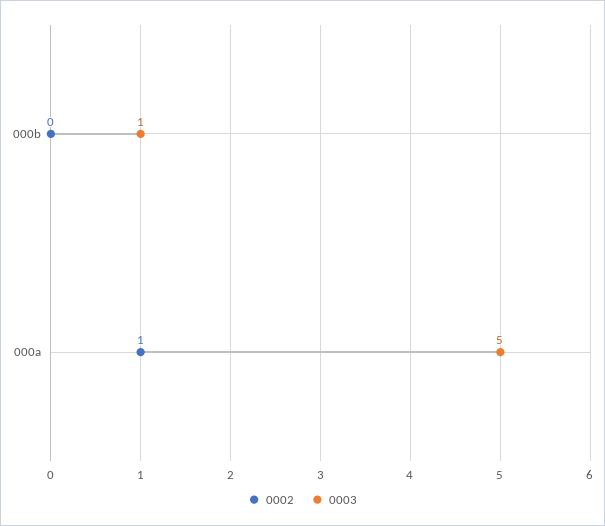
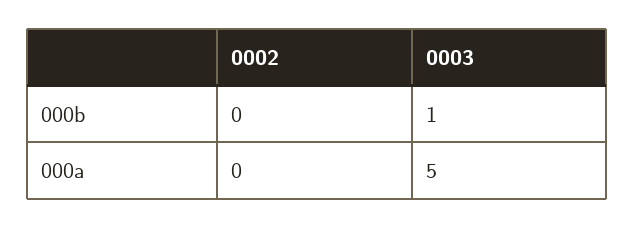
0002, 000a: 1 -> 0

